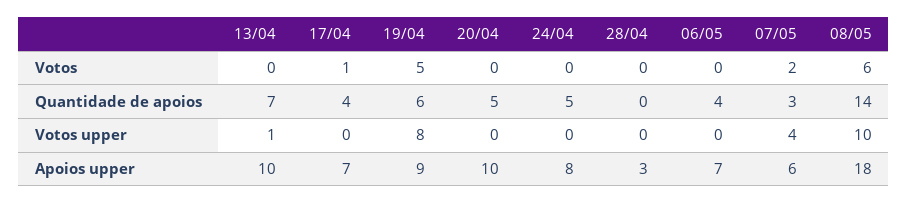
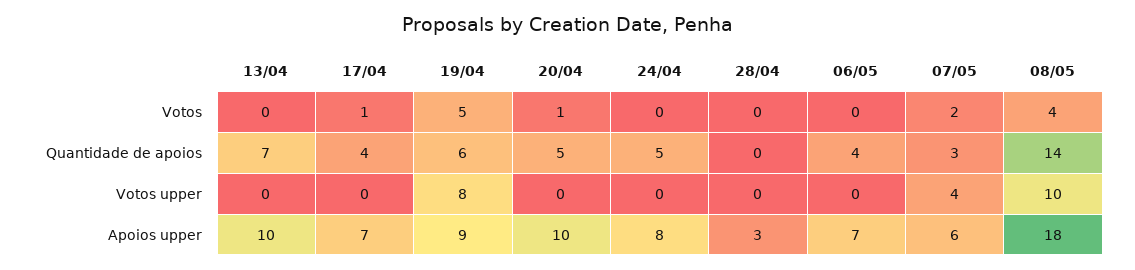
20/04, Votos: 0 -> 1
08/05, Votos: 6 -> 4
13/04, Votos upper: 1 -> 0

